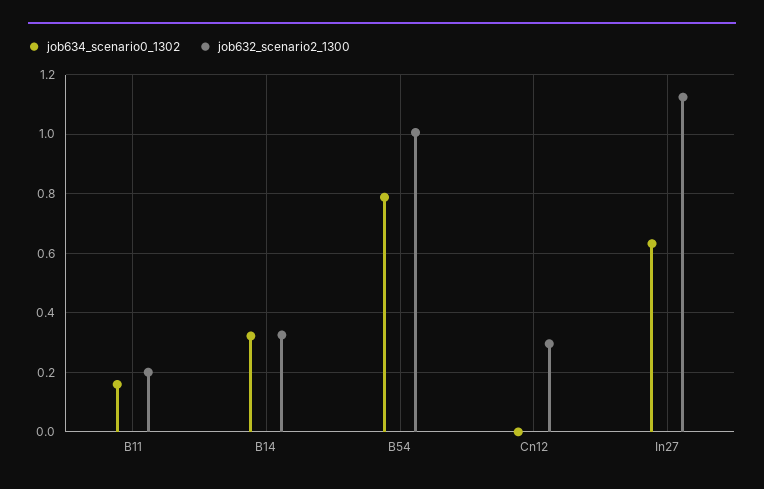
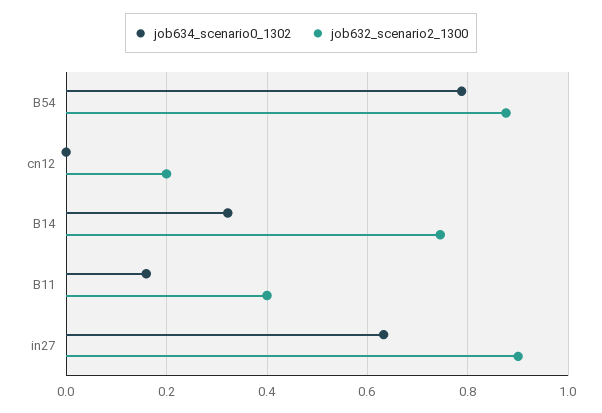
job632_scenario2_1300, B11: 0.2 -> 0.4
job632_scenario2_1300, B14: 0.325 -> 0.74
job632_scenario2_1300, B54: 1 -> 0.88
job632_scenario2_1300, Cn12: 0.3 -> 0.2
job632_scenario2_1300, In27: 1.125 -> 0.9

